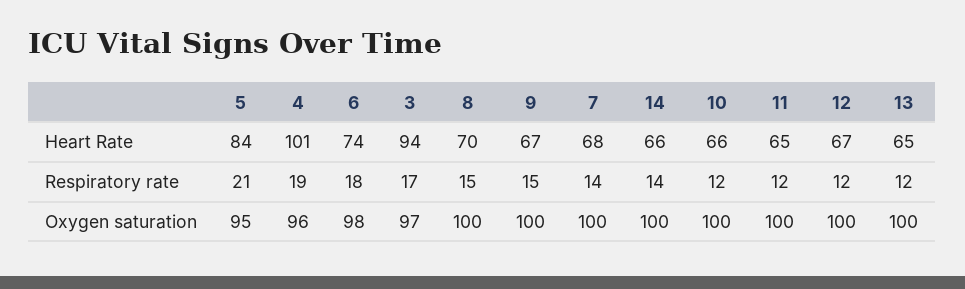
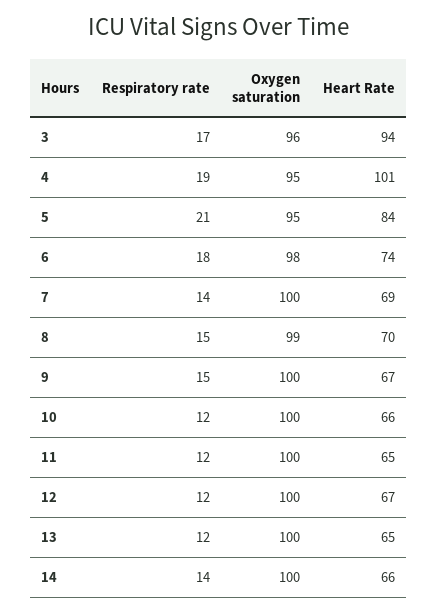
7, Heart Rate: 68 -> 69
4, Oxygen saturation: 96 -> 95
3, Oxygen saturation: 97 -> 96
8, Oxygen saturation: 100 -> 99

